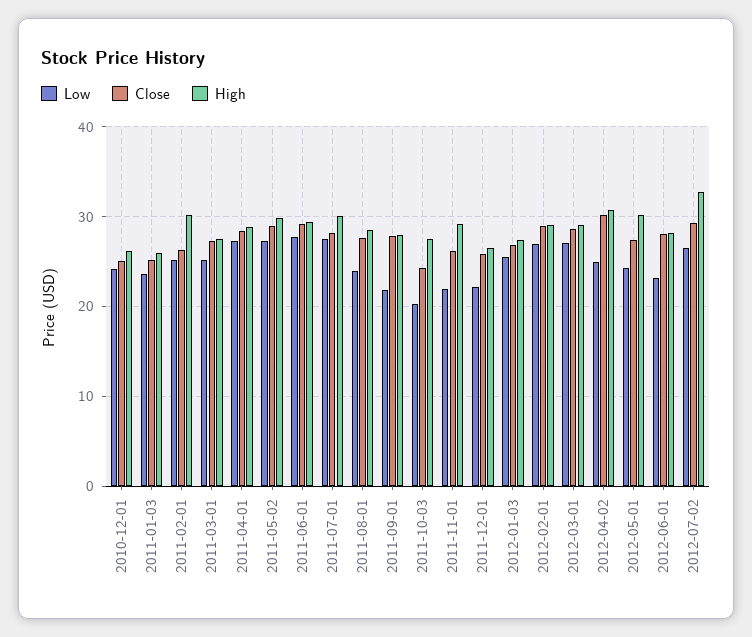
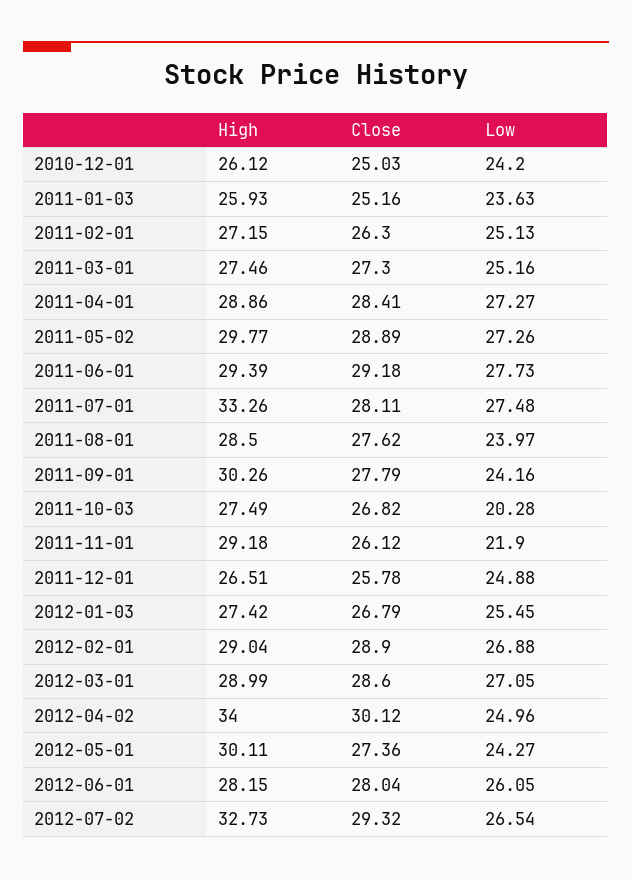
High, 2011-02-01: 30 -> 27.15
High, 2011-07-01: 30 -> 33.26
Low, 2011-09-01: 22 -> 24.16
High, 2011-09-01: 28 -> 30.26
Close, 2011-10-03: 24 -> 26.82
Low, 2011-12-01: 22 -> 24.88
High, 2012-04-02: 31 -> 34
Low, 2012-06-01: 23 -> 26.05

